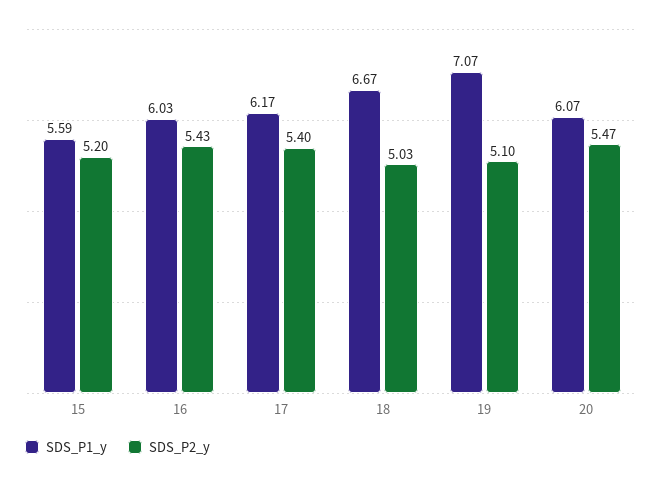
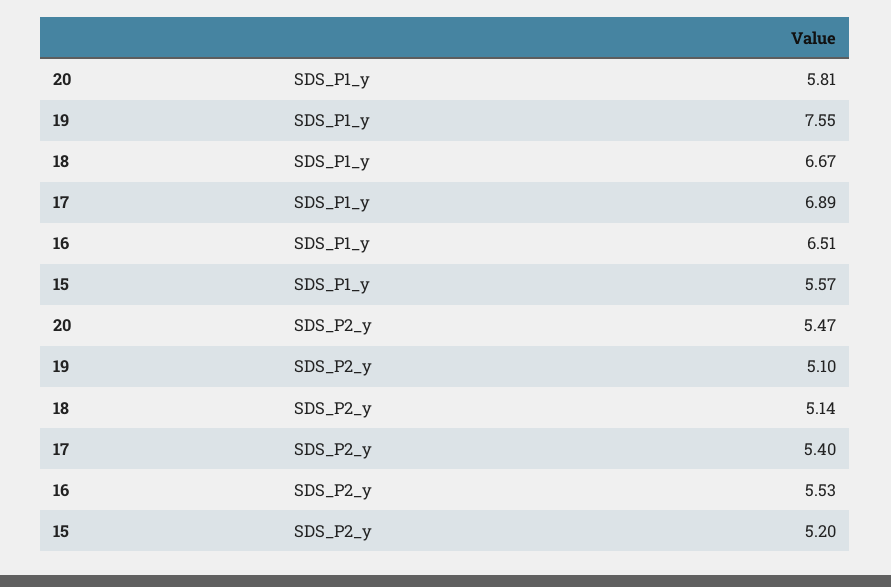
SDS_P1_y, 15: 5.59 -> 5.57
SDS_P1_y, 16: 6.03 -> 6.51
SDS_P2_y, 16: 5.43 -> 5.53
SDS_P1_y, 17: 6.17 -> 6.89
SDS_P2_y, 18: 5.03 -> 5.14
SDS_P1_y, 19: 7.07 -> 7.55
SDS_P1_y, 20: 6.07 -> 5.81

